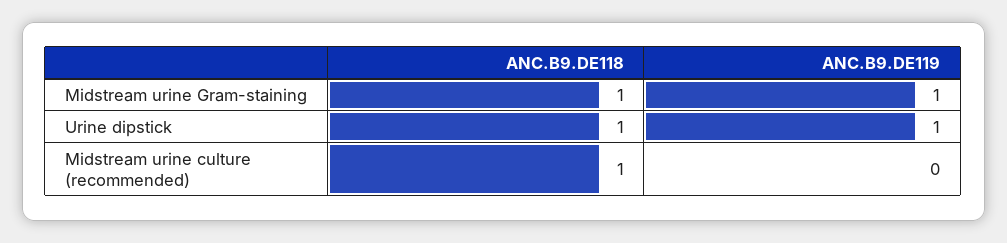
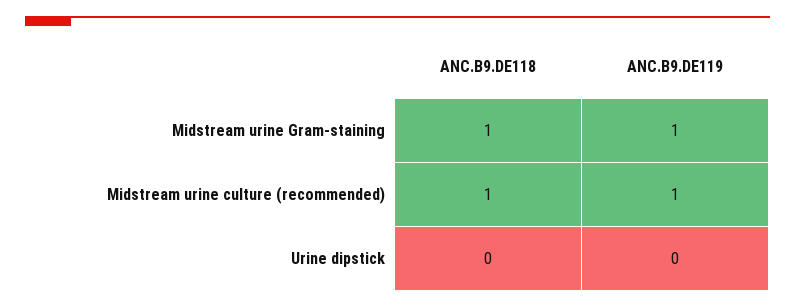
ANC.B9.DE118, Urine dipstick: 1 -> 0
ANC.B9.DE119, Urine dipstick: 1 -> 0
ANC.B9.DE119, Midstream urine culture (recommended): 0 -> 1

